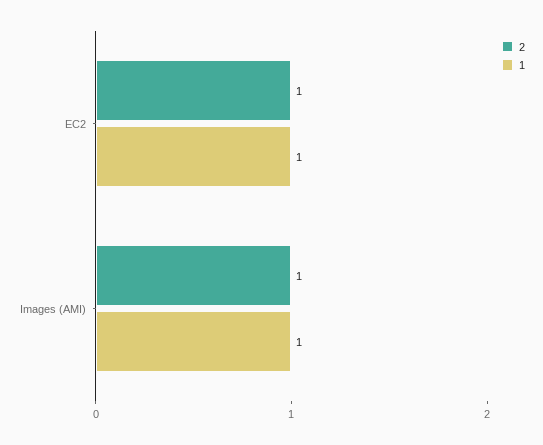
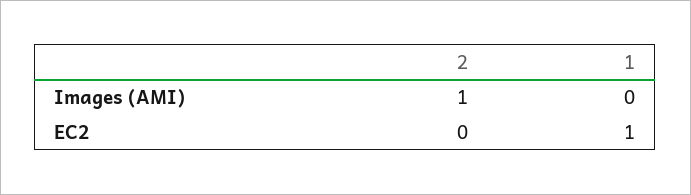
2, EC2: 1 -> 0
1, Images (AMI): 1 -> 0

